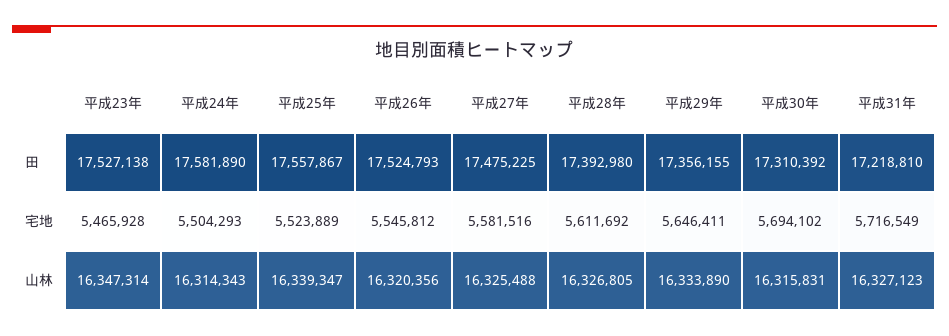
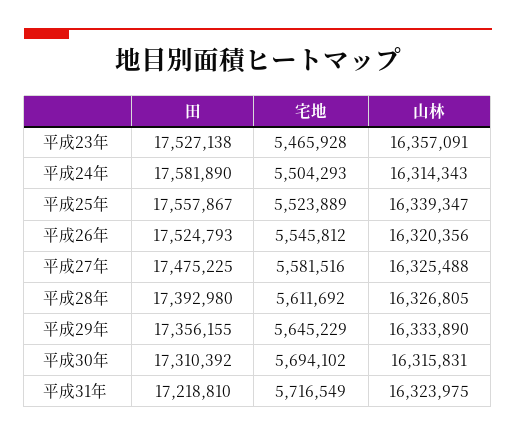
平成29年, 宅地: 5646411 -> 5645229
平成23年, 山林: 16347314 -> 16357091
平成31年, 山林: 16327123 -> 16323975

